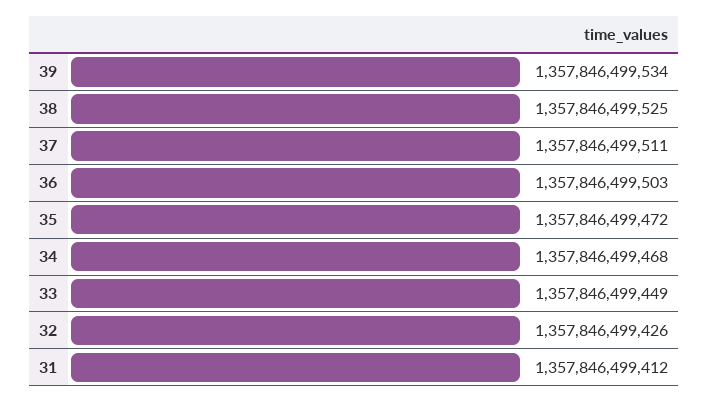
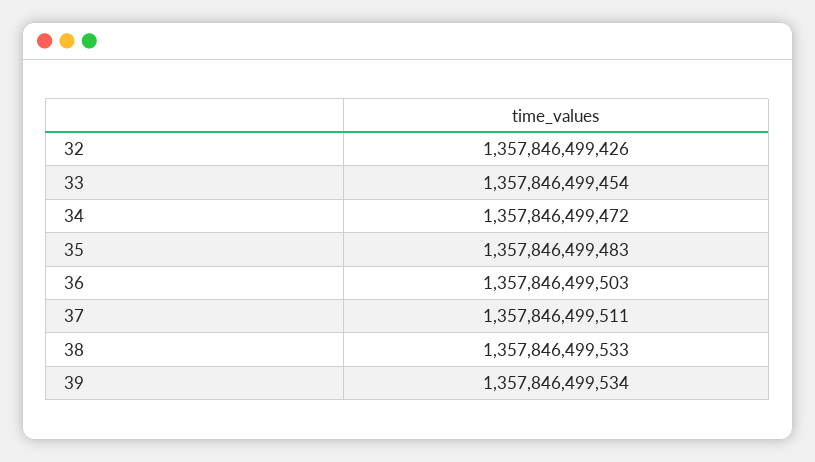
38: 1357846499525 -> 1357846499533
35: 1357846499472 -> 1357846499483
34: 1357846499468 -> 1357846499472
33: 1357846499449 -> 1357846499454
31: 1357846499412 -> none

